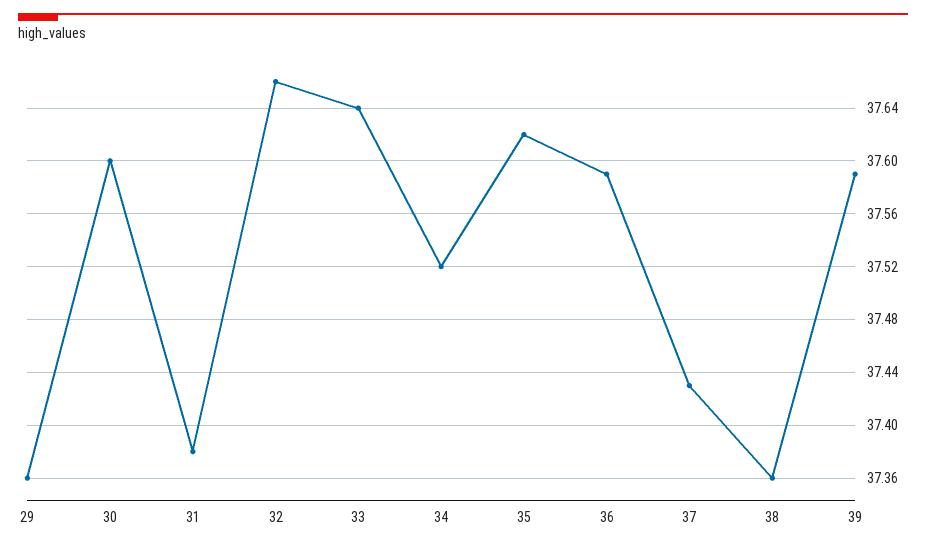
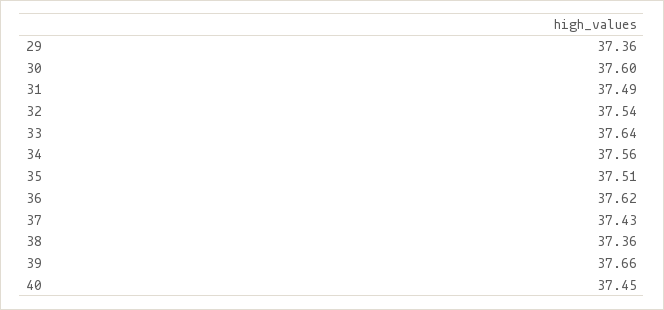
31: 37.38 -> 37.49
32: 37.66 -> 37.54
34: 37.52 -> 37.56
35: 37.62 -> 37.51
36: 37.59 -> 37.62
39: 37.59 -> 37.66
40: none -> 37.45

